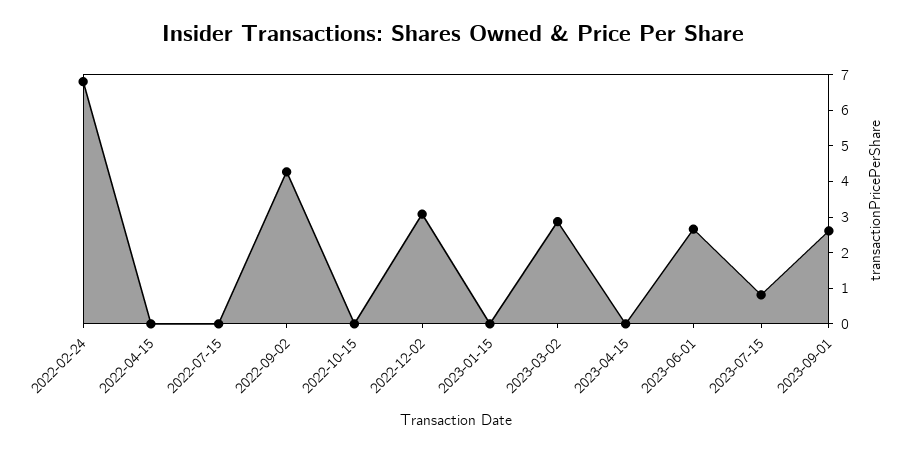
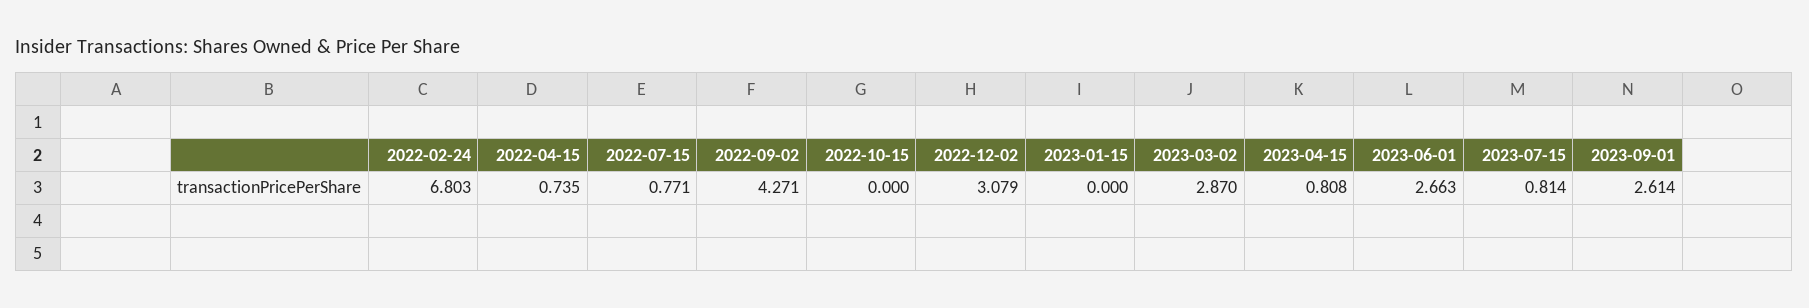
2022-04-15: 0 -> 0.735
2022-07-15: 0 -> 0.771
2023-04-15: 0 -> 0.808

